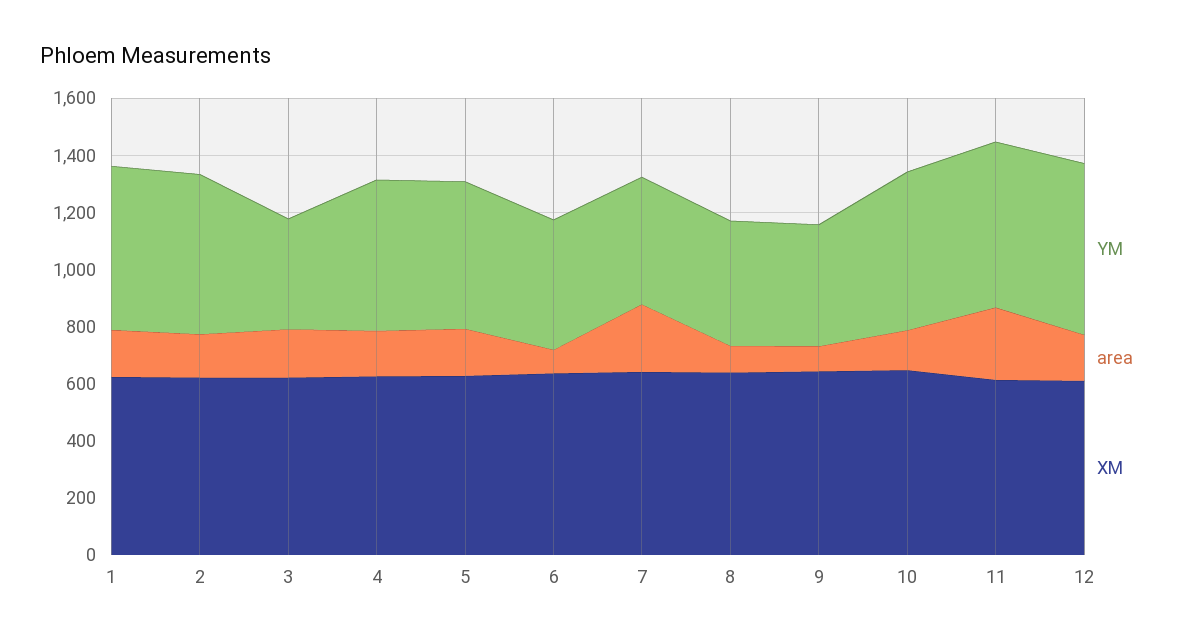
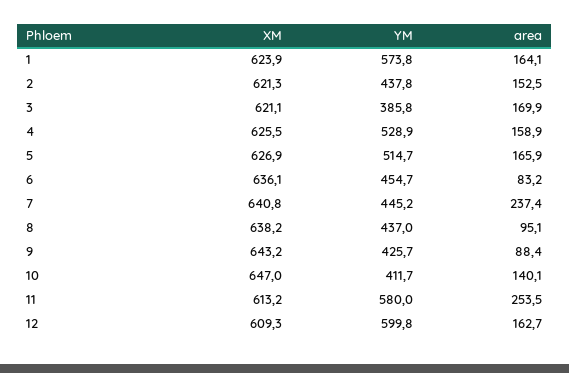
YM, 2: 550 -> 437.8
YM, 10: 550 -> 411.7

